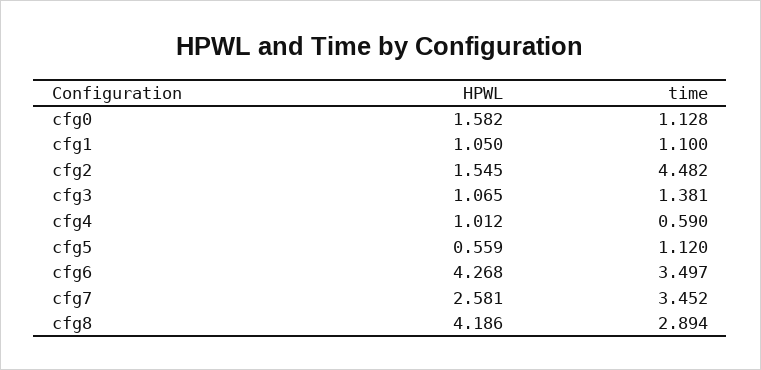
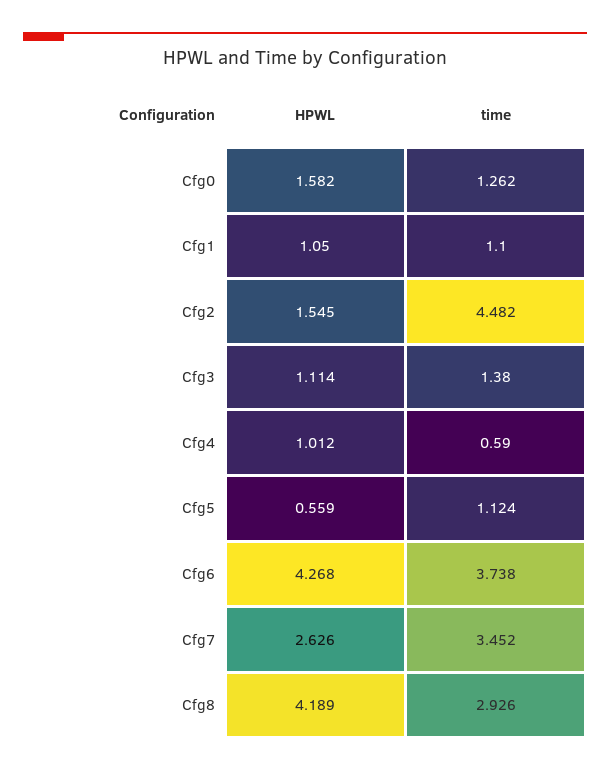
time, cfg0: 1.128 -> 1.262
HPWL, cfg3: 1.065 -> 1.114
time, cfg3: 1.381 -> 1.38
time, cfg5: 1.12 -> 1.124
time, cfg6: 3.497 -> 3.738
HPWL, cfg7: 2.581 -> 2.626
HPWL, cfg8: 4.186 -> 4.189
time, cfg8: 2.894 -> 2.926

